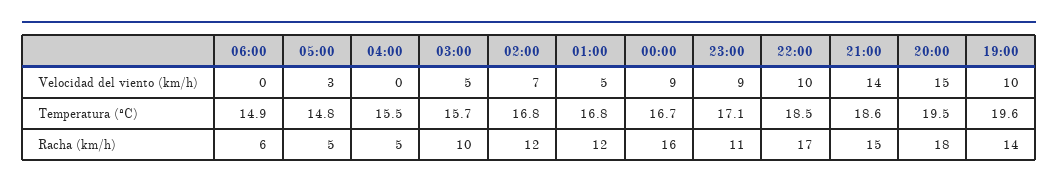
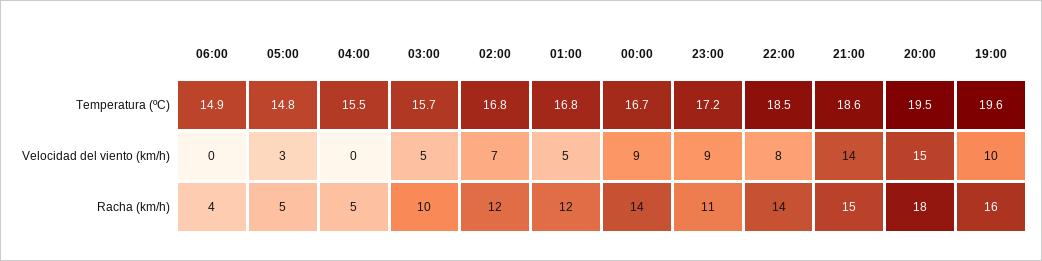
22:00, Velocidad del viento (km/h): 10 -> 8
23:00, Temperatura (ºC): 17.1 -> 17.2
06:00, Racha (km/h): 6 -> 4
00:00, Racha (km/h): 16 -> 14
22:00, Racha (km/h): 17 -> 14
19:00, Racha (km/h): 14 -> 16

